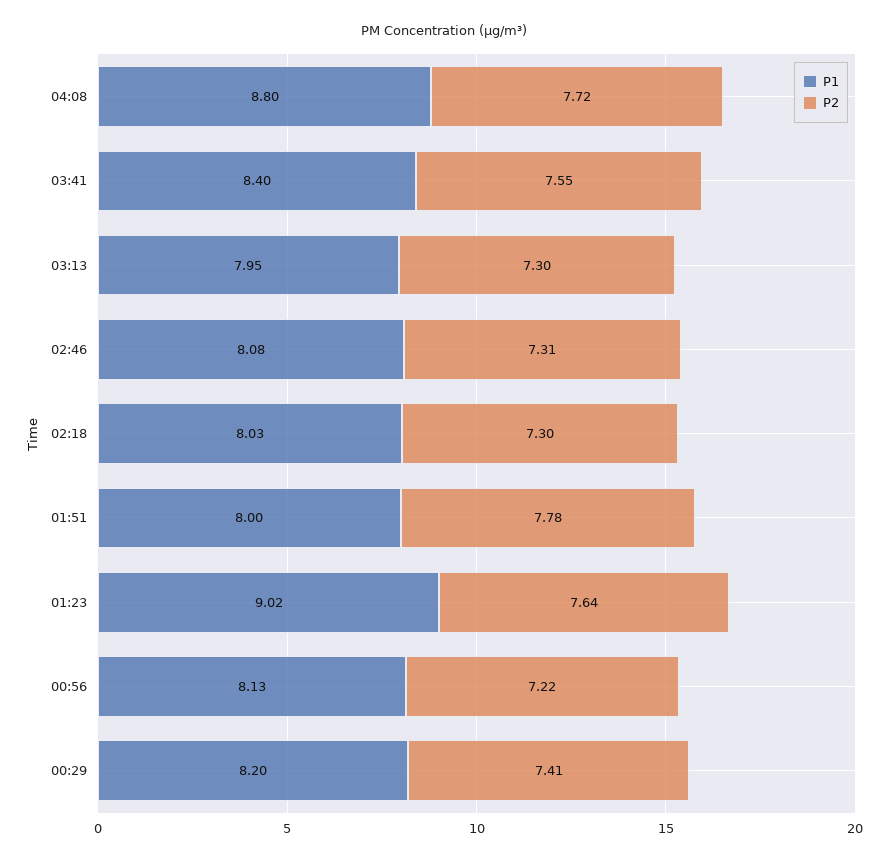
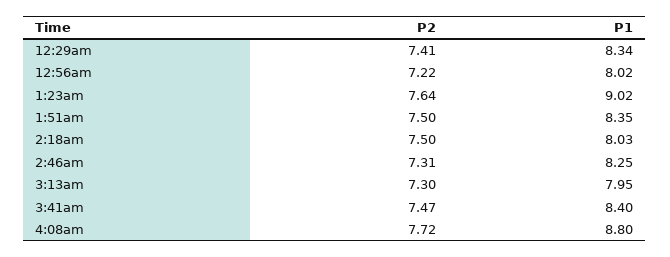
P2, 03:41: 7.55 -> 7.47
P1, 02:46: 8.08 -> 8.25
P2, 02:18: 7.3 -> 7.5
P1, 01:51: 8 -> 8.35
P2, 01:51: 7.78 -> 7.5
P1, 00:56: 8.13 -> 8.02
P1, 00:29: 8.2 -> 8.34

